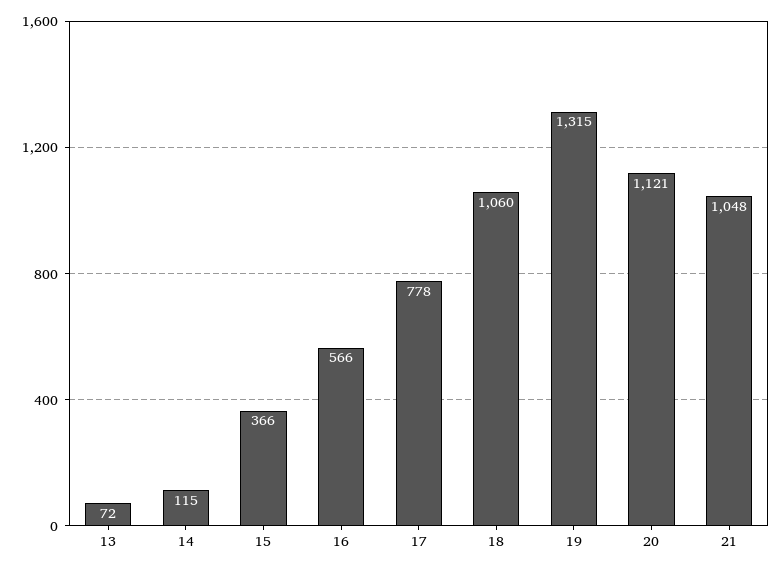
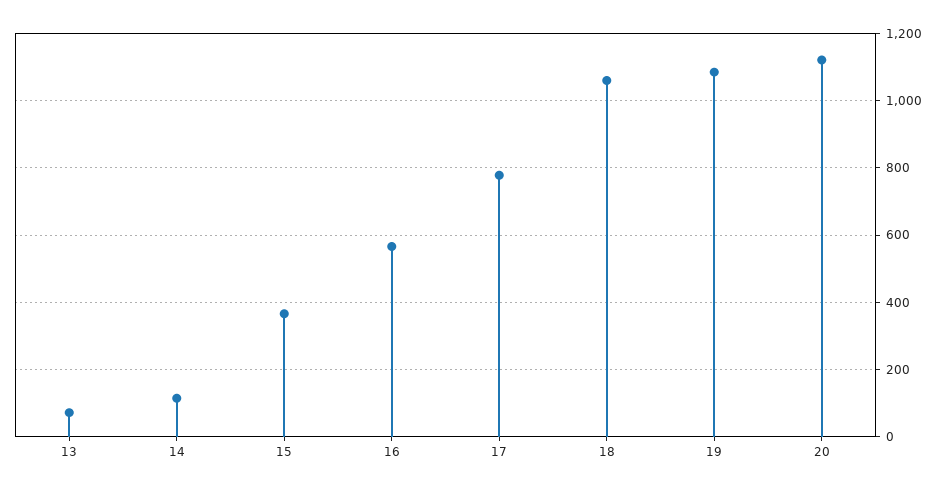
19: 1315 -> 1080
21: 1048 -> none

